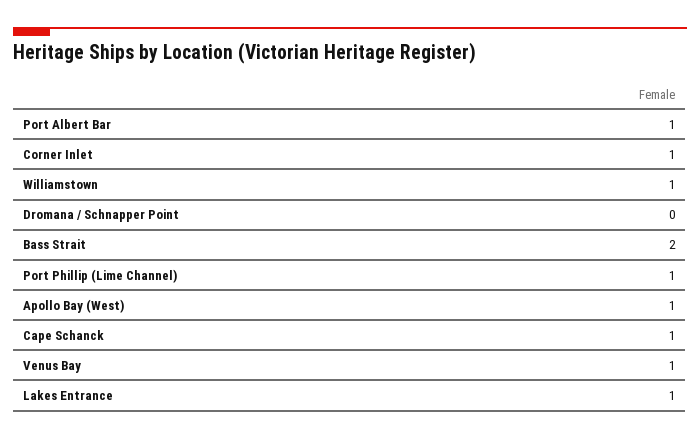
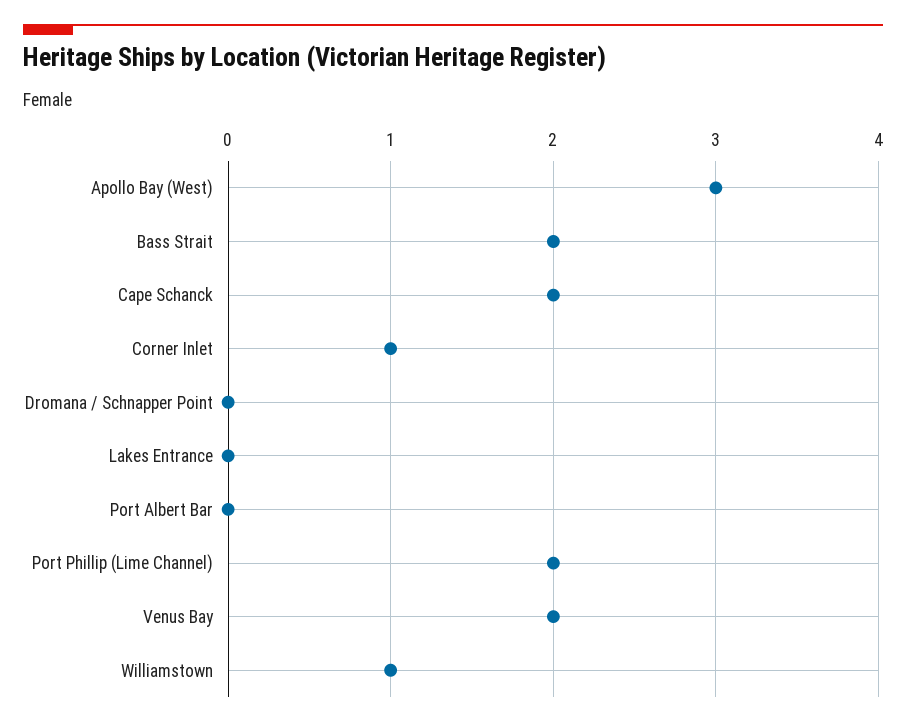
Port Albert Bar: 1 -> 0
Port Phillip (Lime Channel): 1 -> 2
Apollo Bay (West): 1 -> 3
Cape Schanck: 1 -> 2
Venus Bay: 1 -> 2
Lakes Entrance: 1 -> 0

